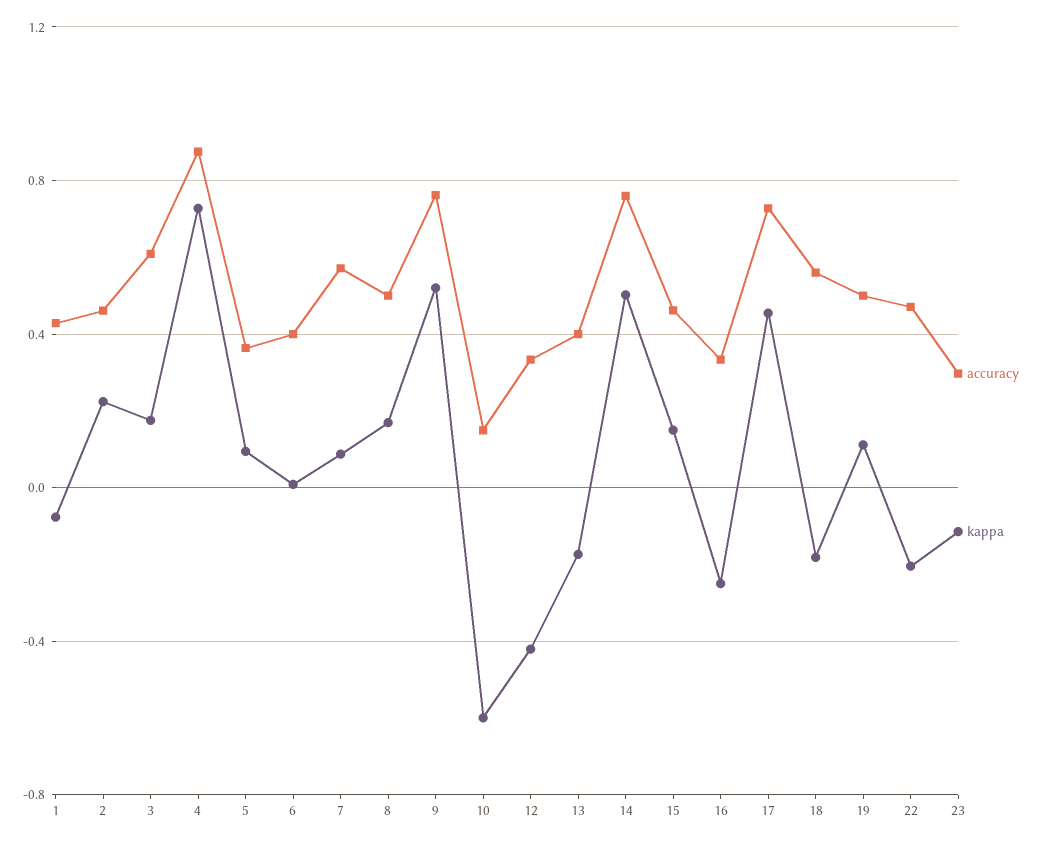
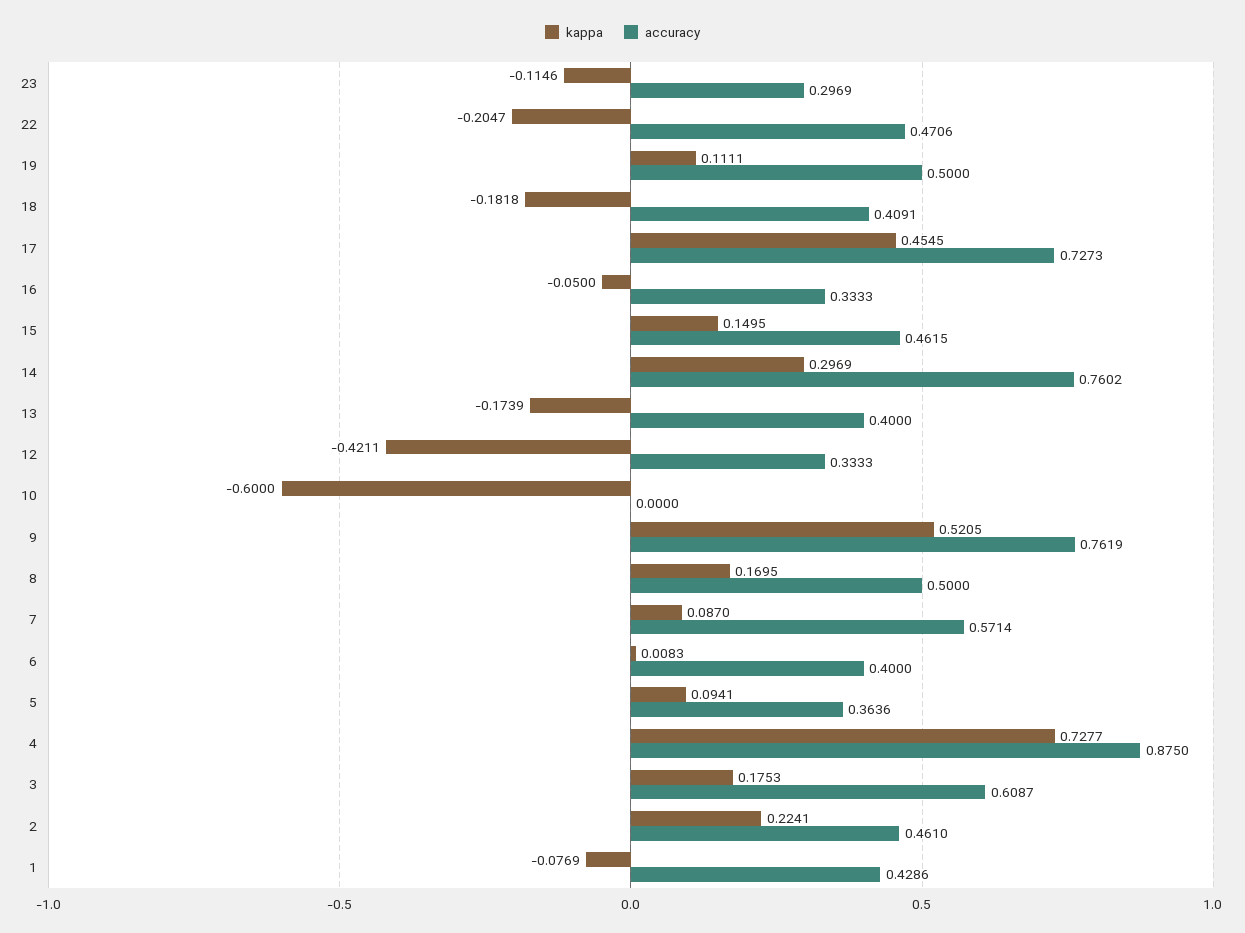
accuracy, 10: 0.15 -> 0
kappa, 14: 0.5 -> 0.2969
kappa, 16: -0.25 -> -0.05
accuracy, 18: 0.55 -> 0.4091

